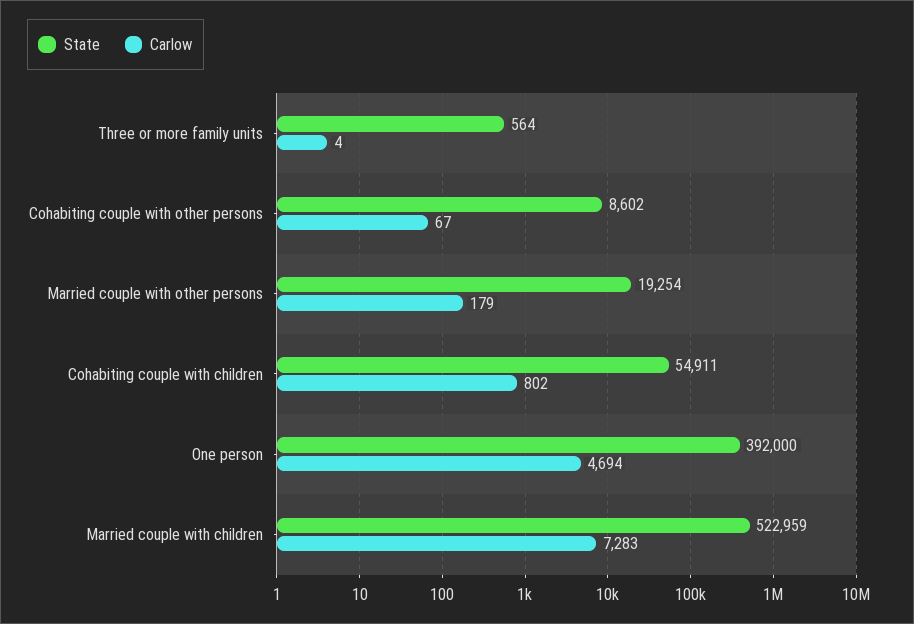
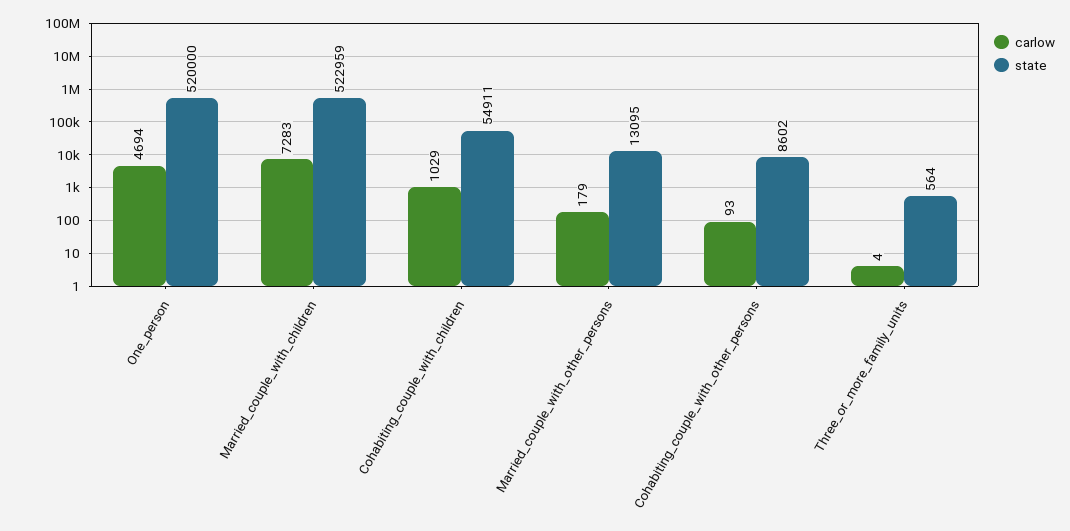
Carlow, Cohabiting couple with other persons: 67 -> 93
State, Married couple with other persons: 19254 -> 13095
Carlow, Cohabiting couple with children: 802 -> 1029
State, One person: 392000 -> 520000

